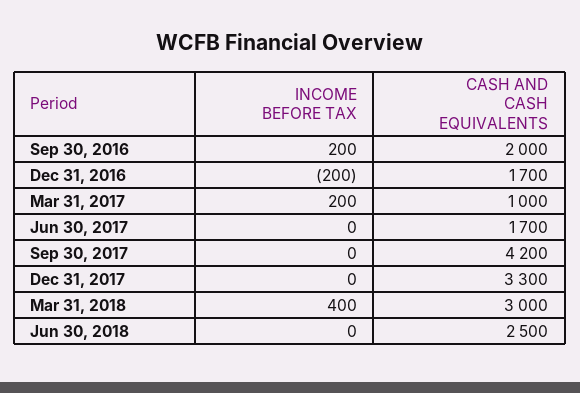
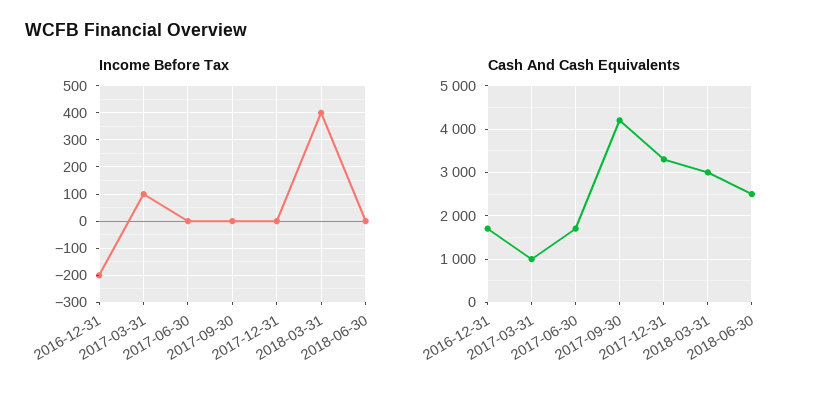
INCOME BEFORE TAX, Sep 30, 2016: 200 -> none
CASH AND CASH EQUIVALENTS, Sep 30, 2016: 2000 -> none
INCOME BEFORE TAX, Mar 31, 2017: 200 -> 100

